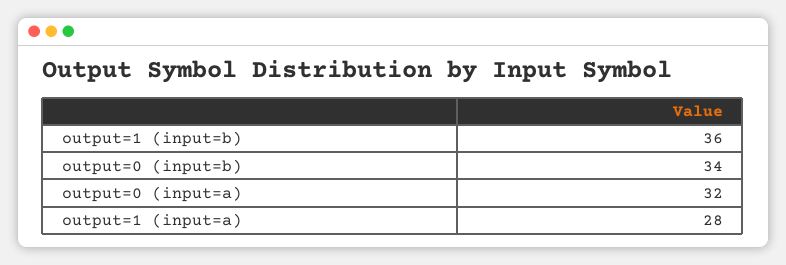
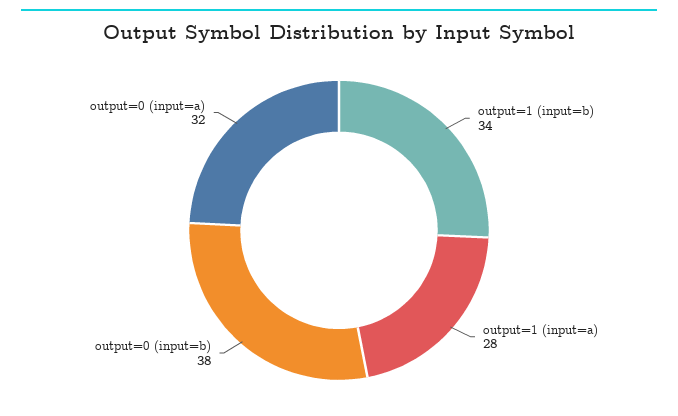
output=1 (input=b): 36 -> 34
output=0 (input=b): 34 -> 38

